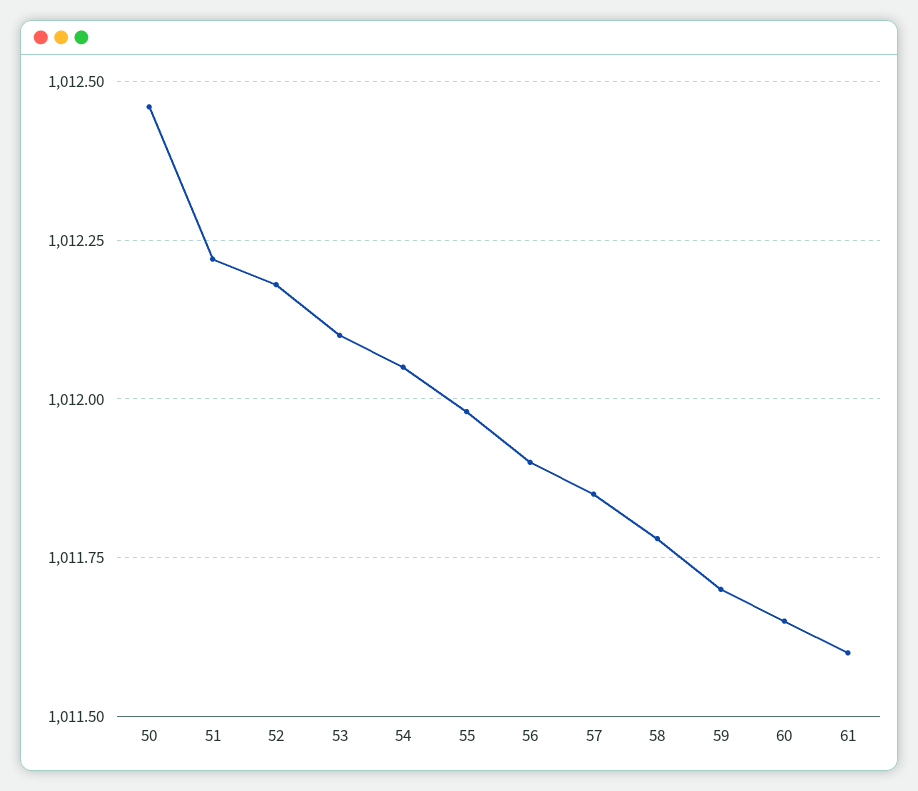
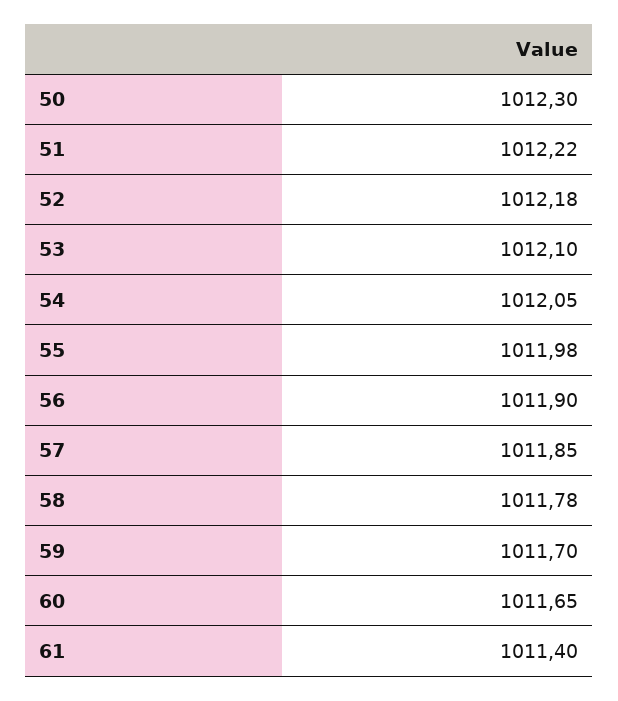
50: 1012.45 -> 1012.3
61: 1011.6 -> 1011.4

